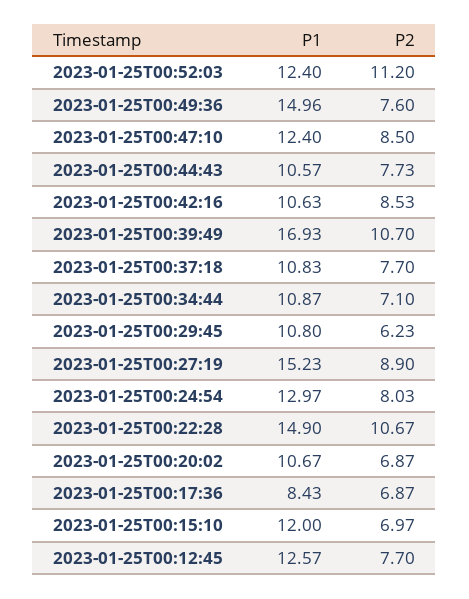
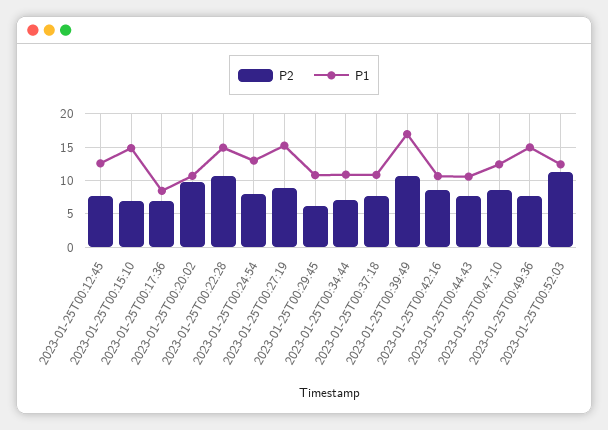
P2, 2023-01-25T00:20:02: 6.87 -> 10
P1, 2023-01-25T00:15:10: 12 -> 15

